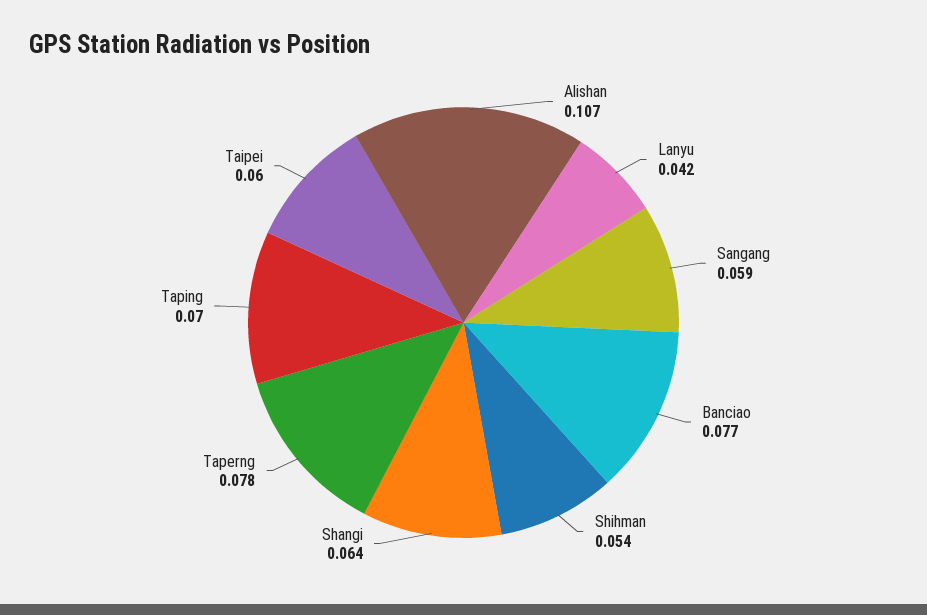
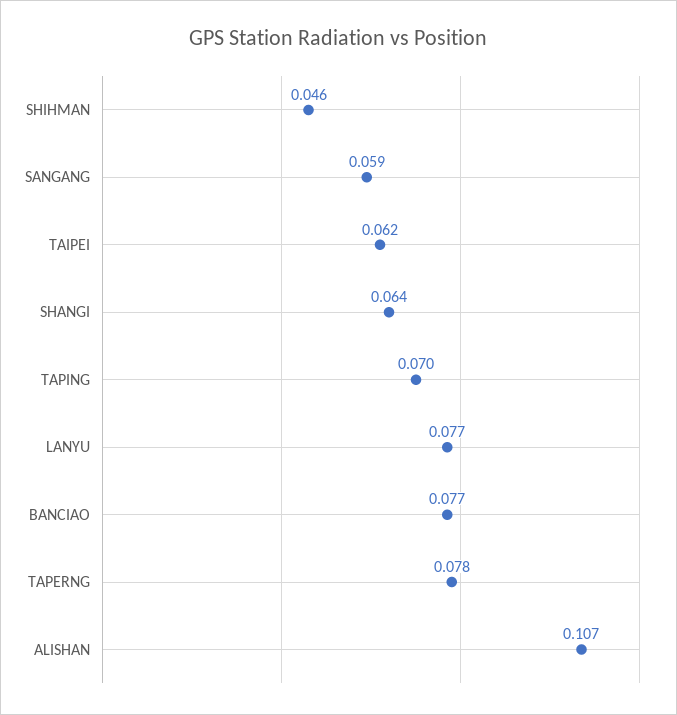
Lanyu: 0.042 -> 0.077
Shihman: 0.054 -> 0.046
Taipei: 0.06 -> 0.062

